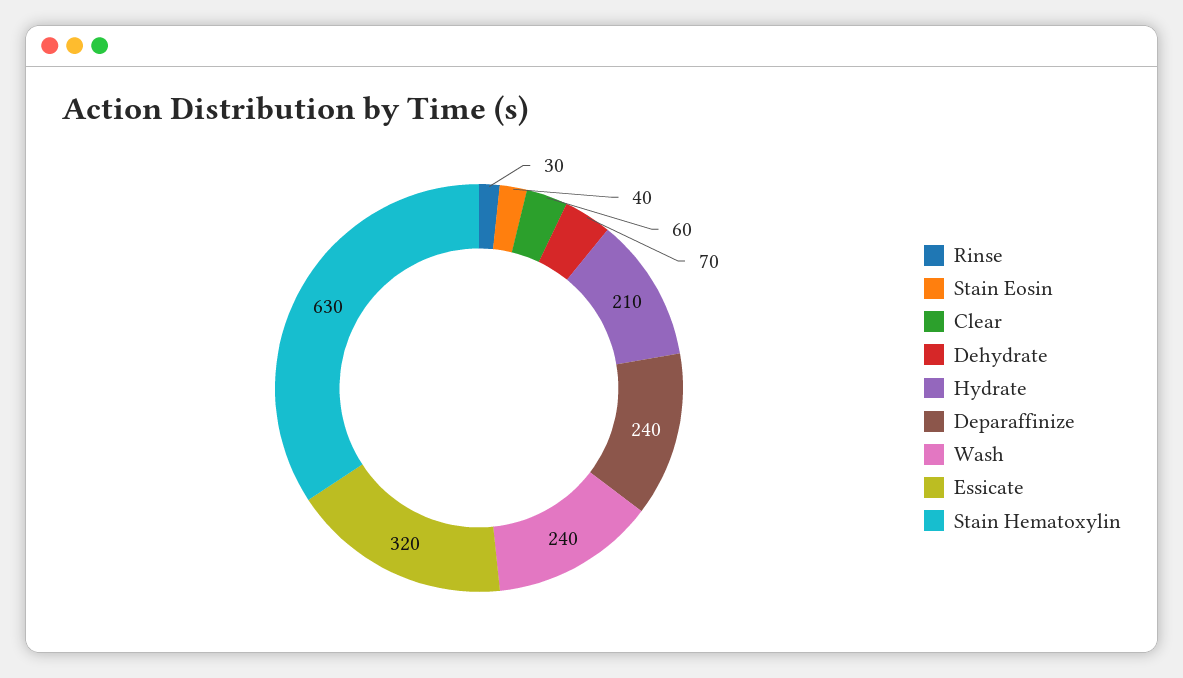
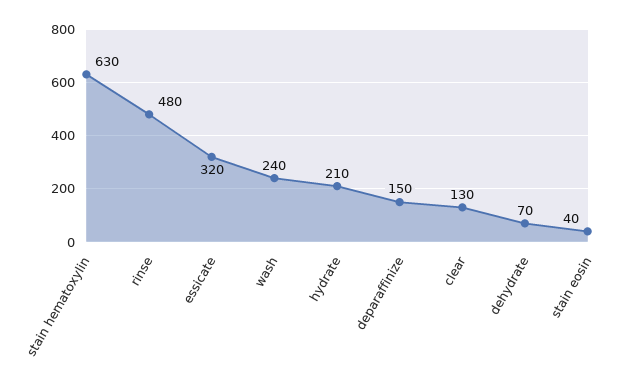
Rinse: 30 -> 480
Clear: 60 -> 130
Deparaffinize: 240 -> 150

